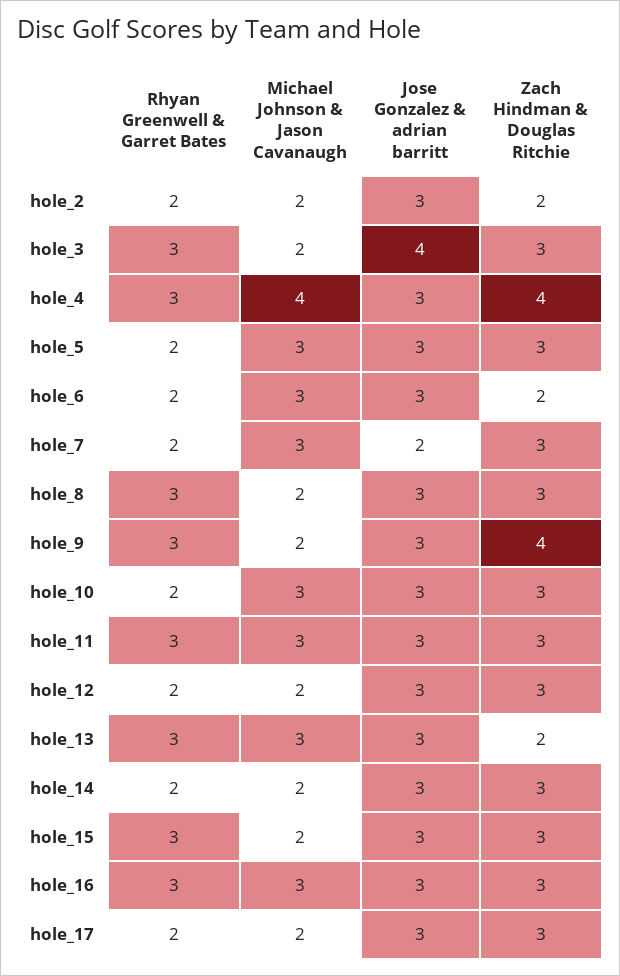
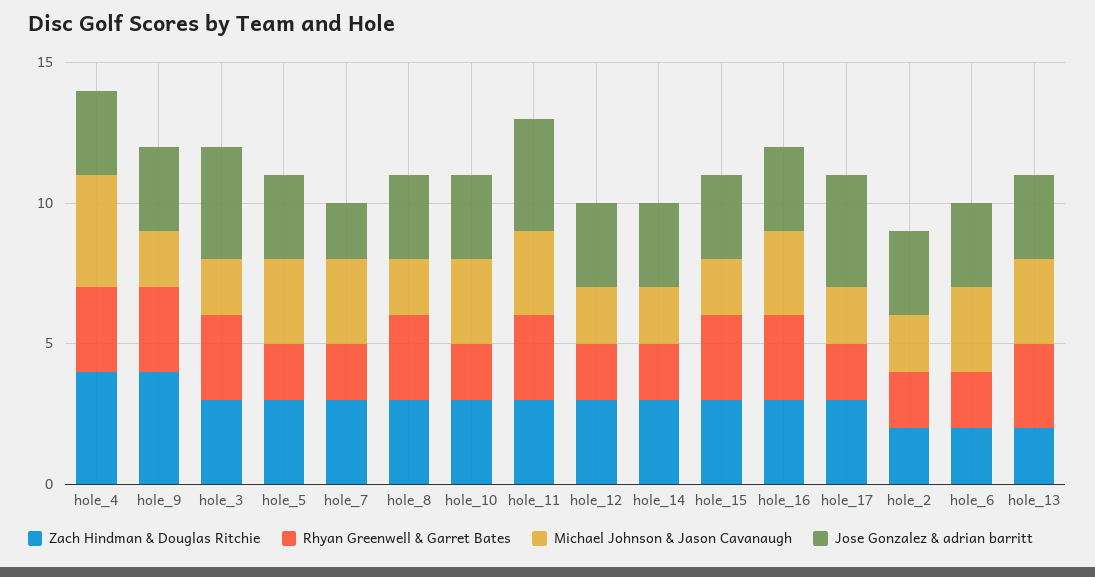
Jose Gonzalez & adrian barritt, hole_11: 3 -> 4
Jose Gonzalez & adrian barritt, hole_17: 3 -> 4

